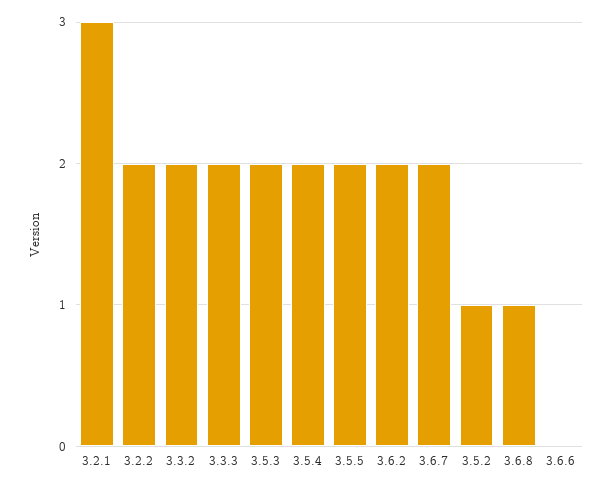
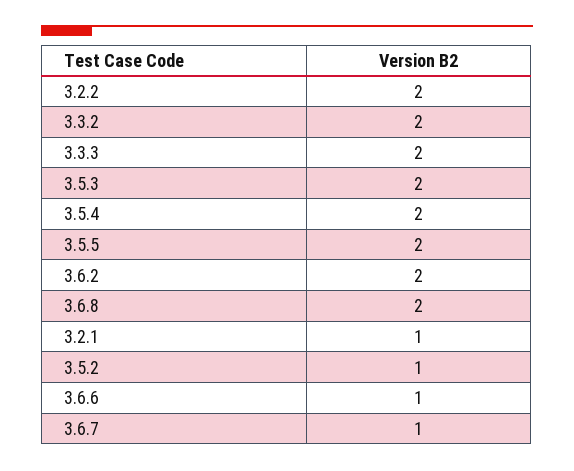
3.2.1: 3 -> 1
3.6.7: 2 -> 1
3.6.8: 1 -> 2
3.6.6: 0 -> 1

